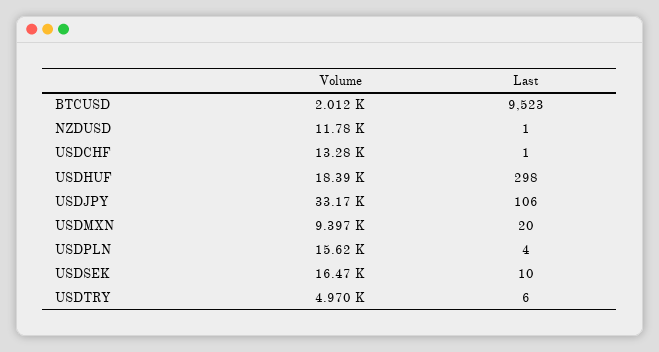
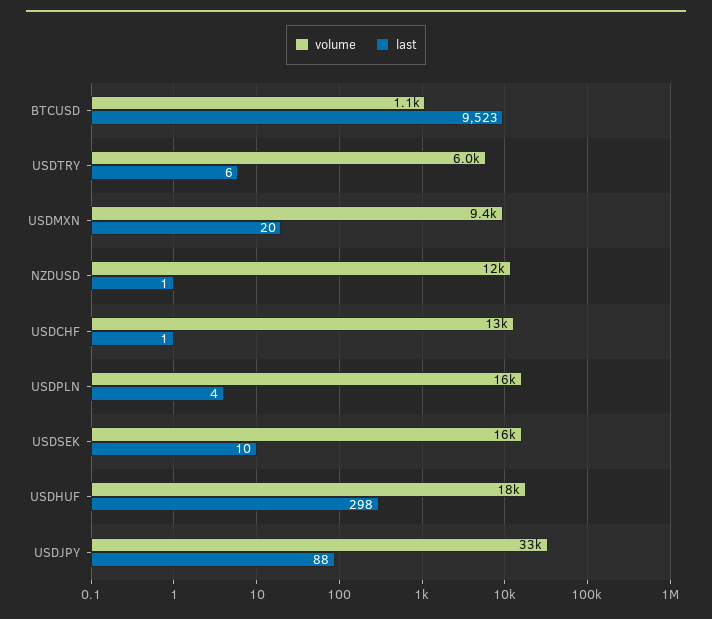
Volume, BTCUSD: 2012 -> 1100
Last, USDJPY: 106 -> 88
Volume, USDTRY: 4970 -> 6000

